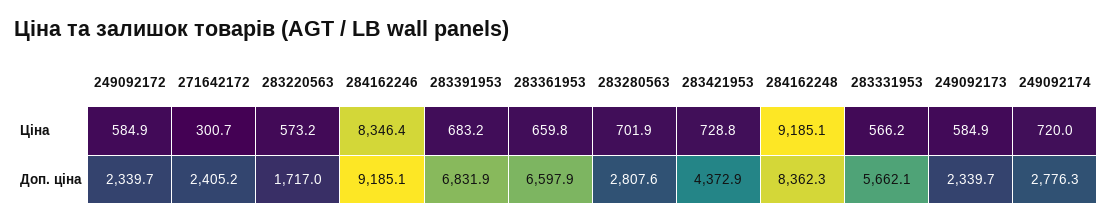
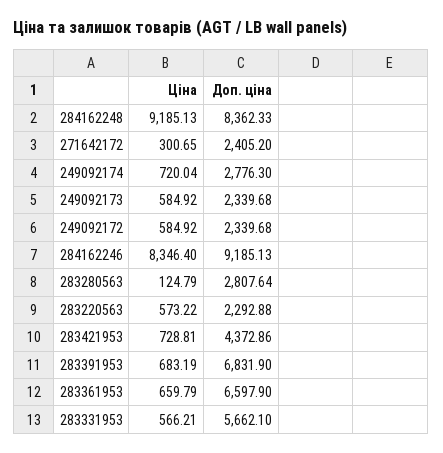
283280563, Ціна: 701.9 -> 124.79
283220563, Доп. ціна: 1717 -> 2292.88

